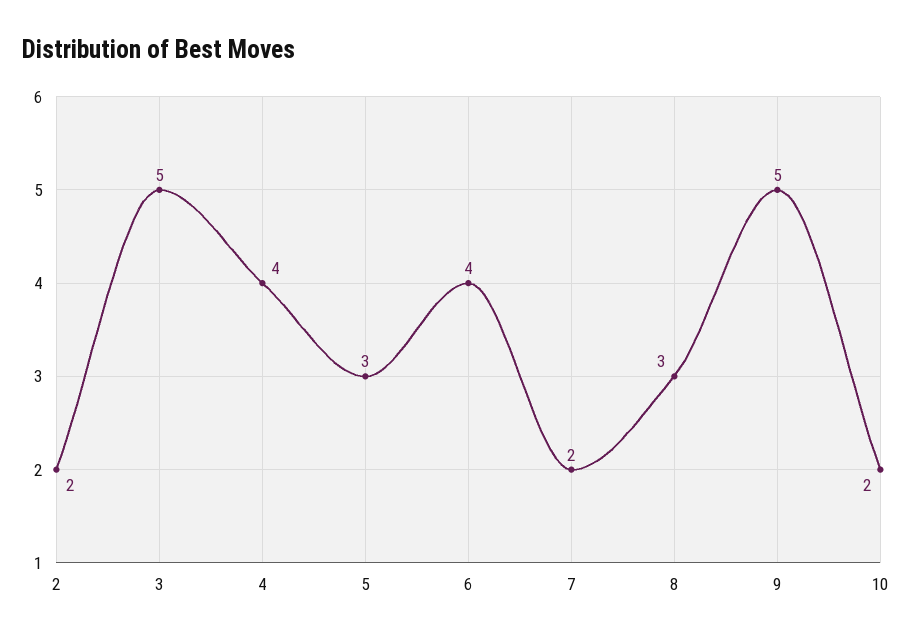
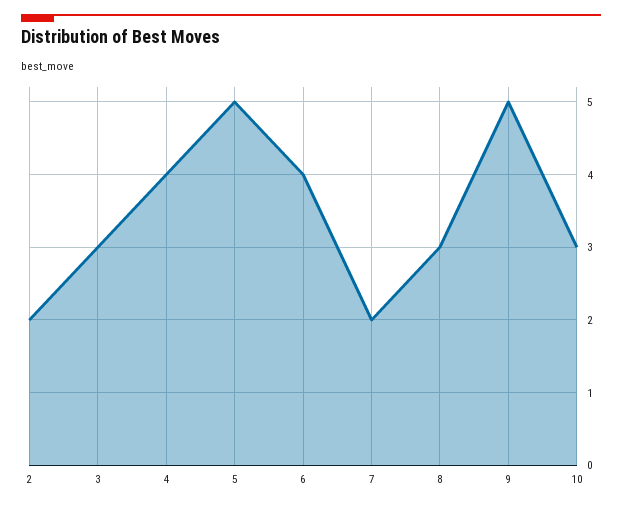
3: 5 -> 3
5: 3 -> 5
10: 2 -> 3

